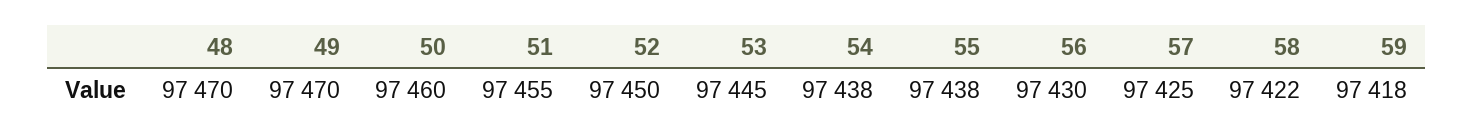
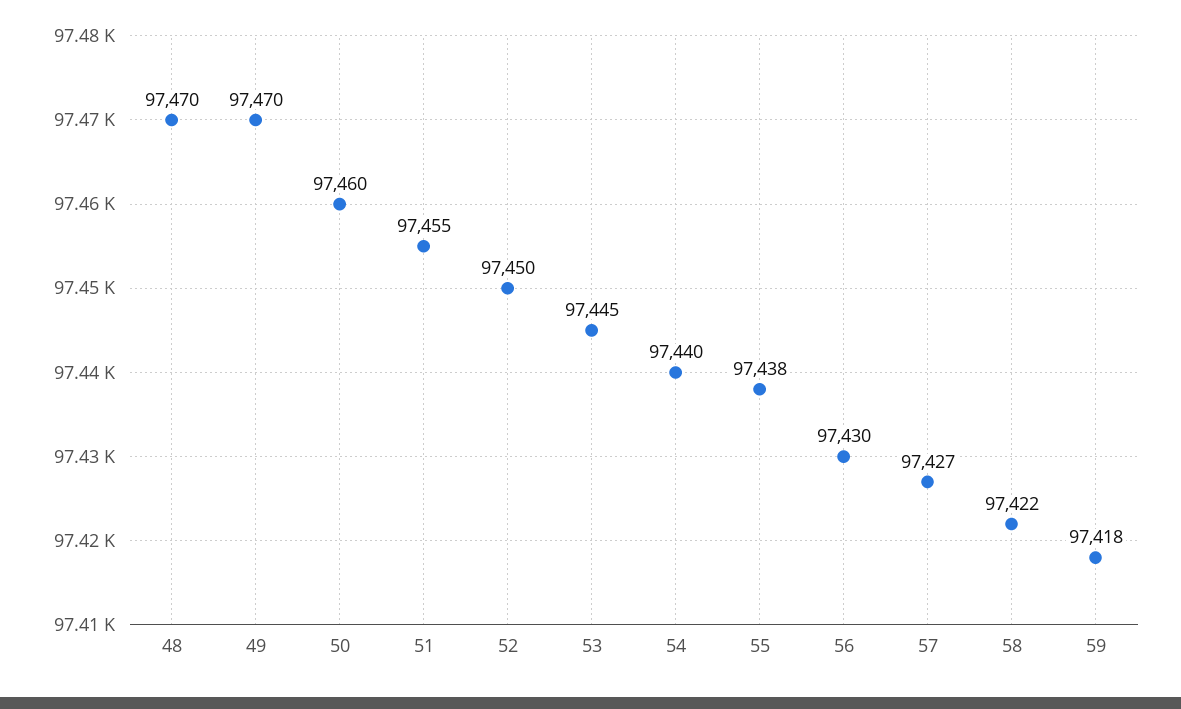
54: 97438 -> 97440
57: 97425 -> 97427

